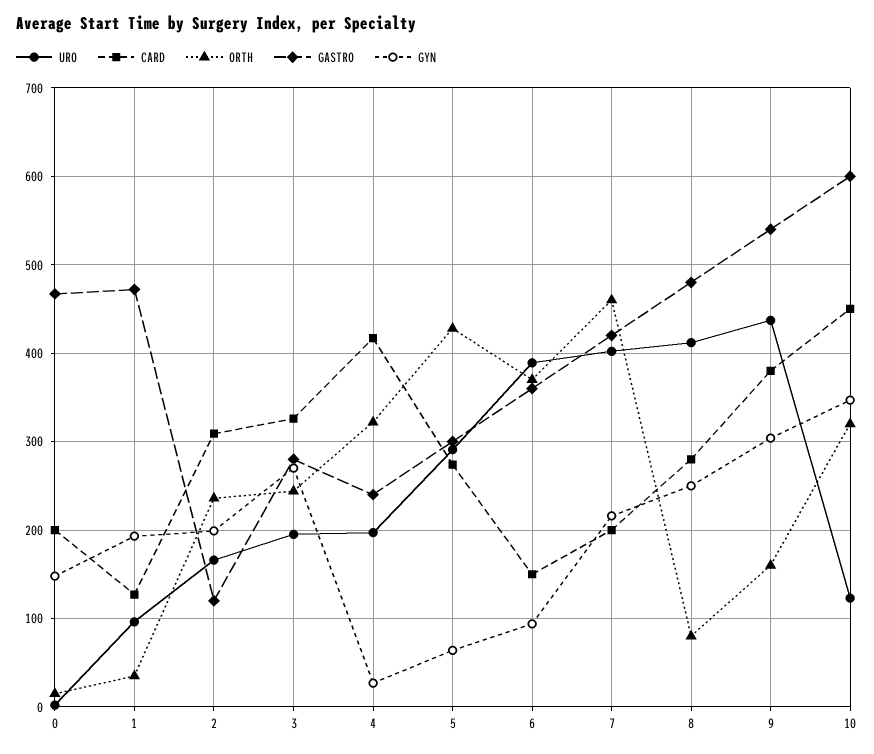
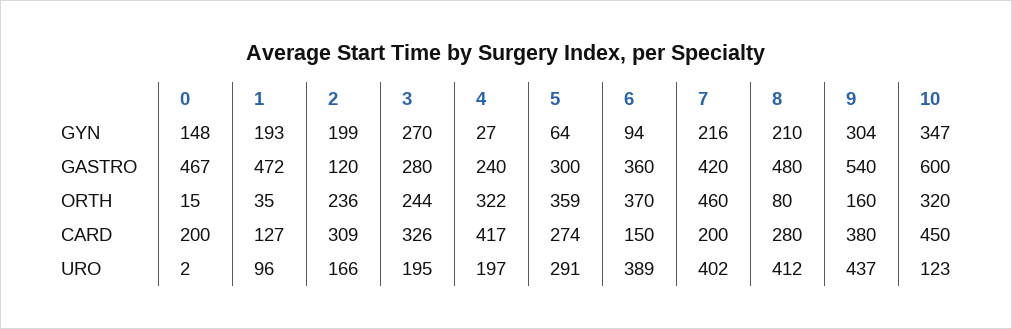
ORTH, 5: 430 -> 359
GYN, 8: 250 -> 210

